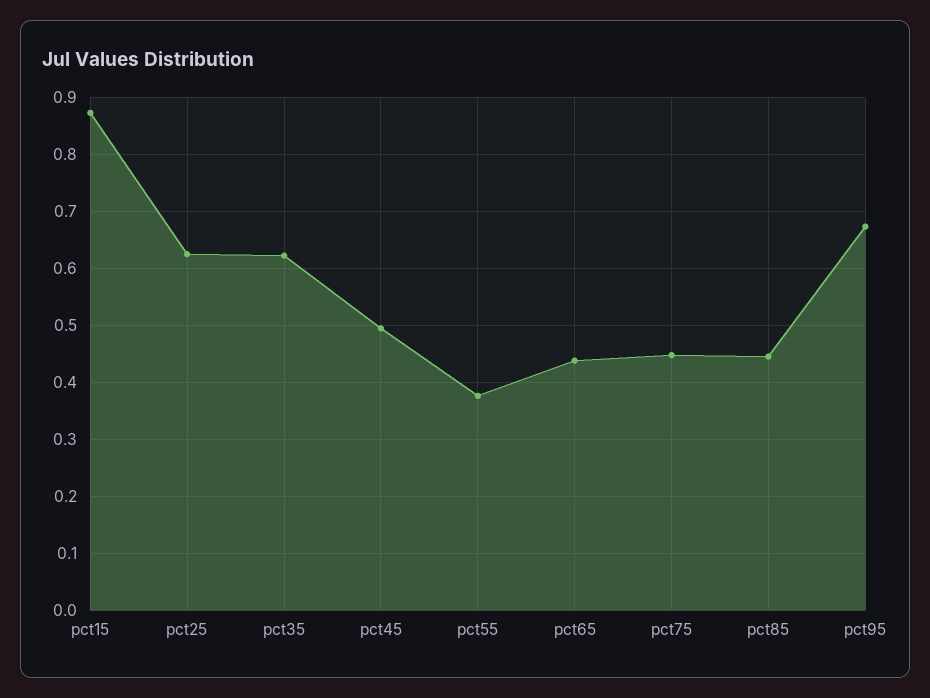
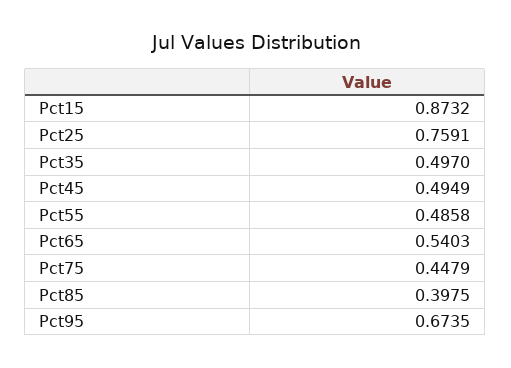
pct25: 0.62 -> 0.7591
pct35: 0.62 -> 0.497
pct55: 0.38 -> 0.4858
pct65: 0.44 -> 0.5403
pct85: 0.44 -> 0.3975

